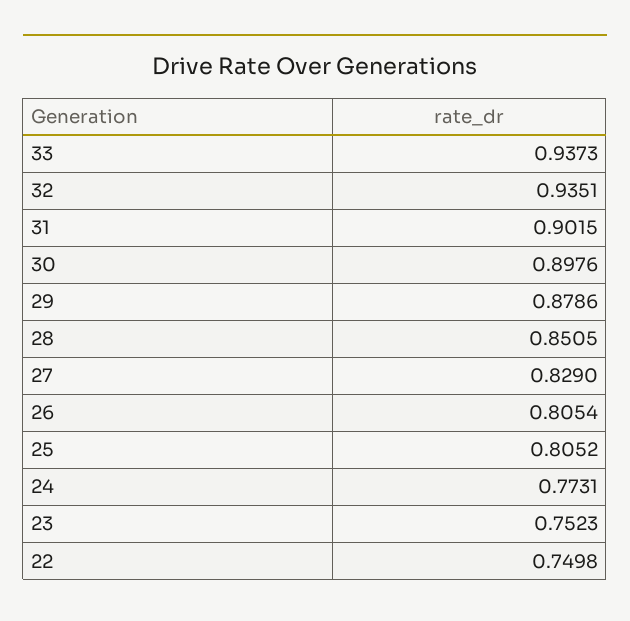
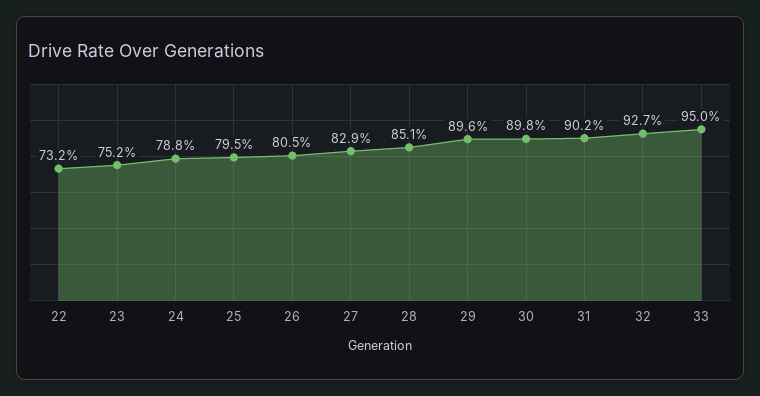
33: 0.9373 -> 0.95
32: 0.9351 -> 0.927
29: 0.8786 -> 0.896
25: 0.8052 -> 0.795
24: 0.7731 -> 0.788
22: 0.7498 -> 0.732

